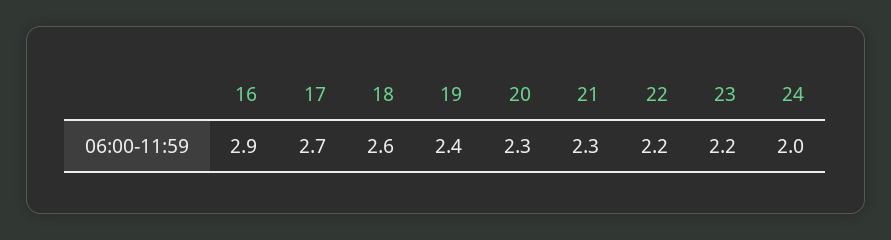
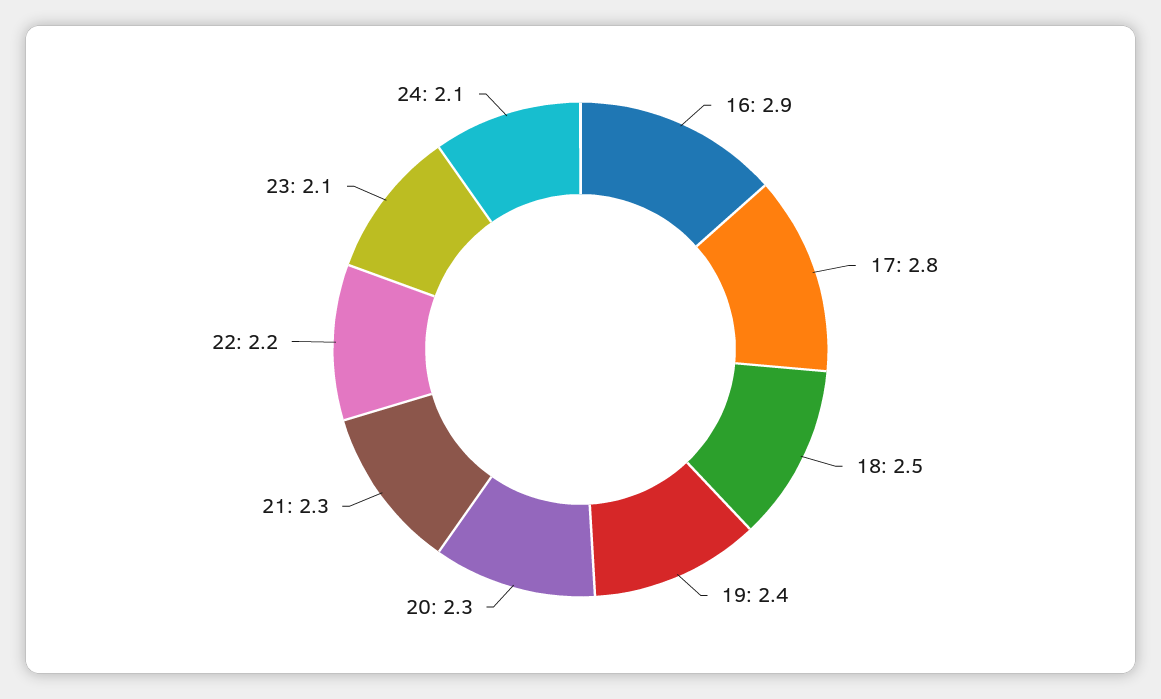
17: 2.7 -> 2.8
18: 2.6 -> 2.5
23: 2.2 -> 2.1
24: 2 -> 2.1

